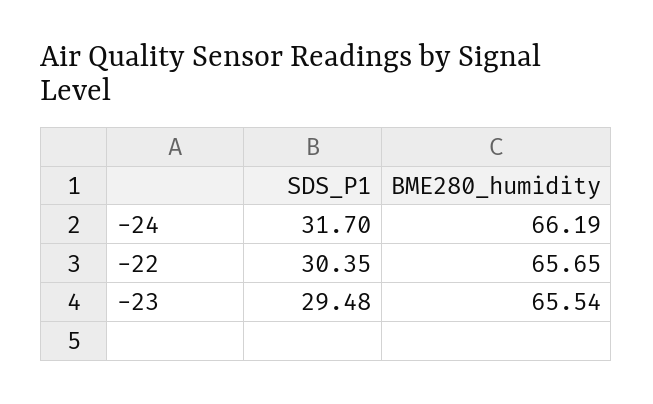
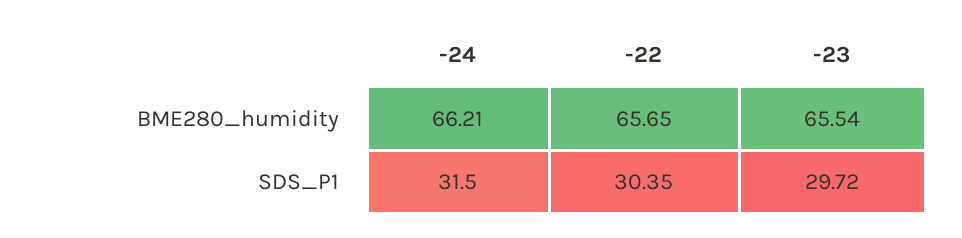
SDS_P1, -24: 31.7 -> 31.5
BME280_humidity, -24: 66.19 -> 66.21
SDS_P1, -23: 29.48 -> 29.72

